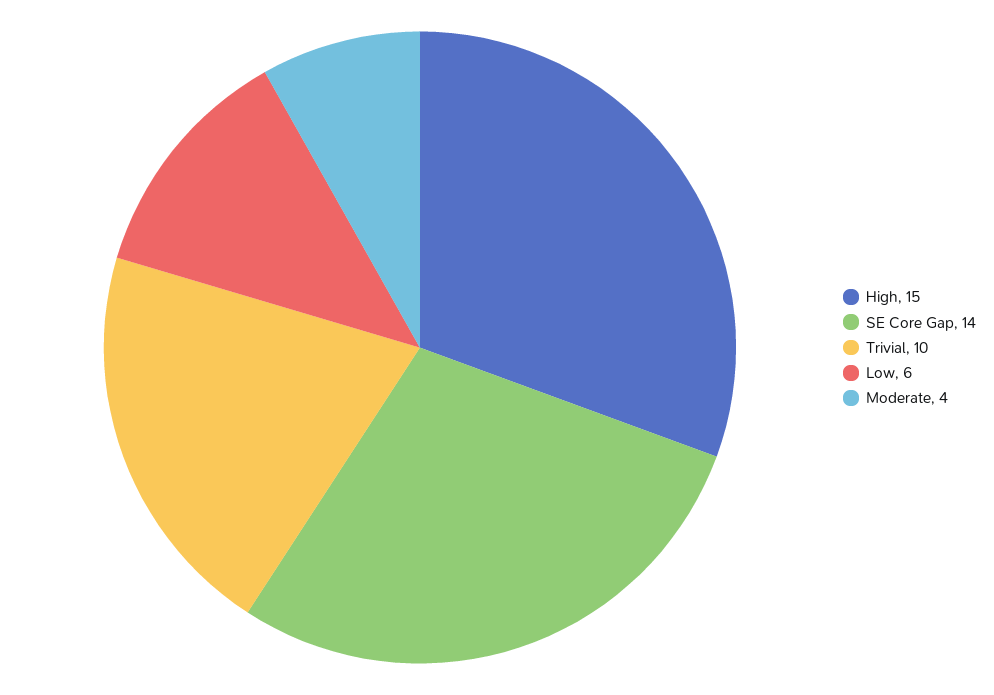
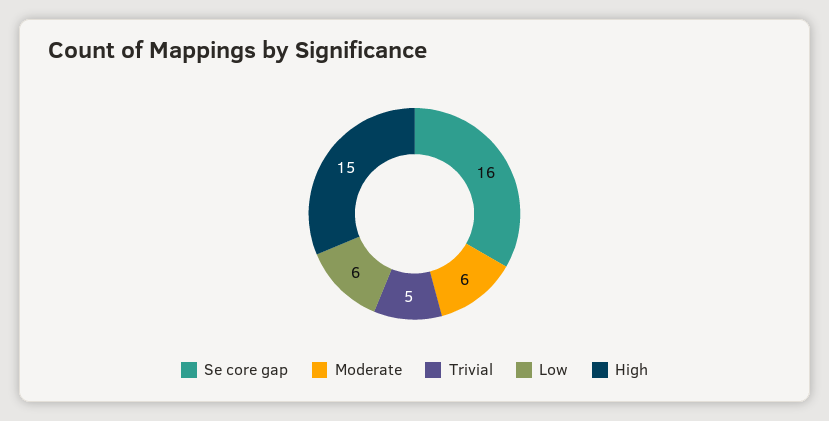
SE Core Gap: 14 -> 16
Trivial: 10 -> 5
Moderate: 4 -> 6

